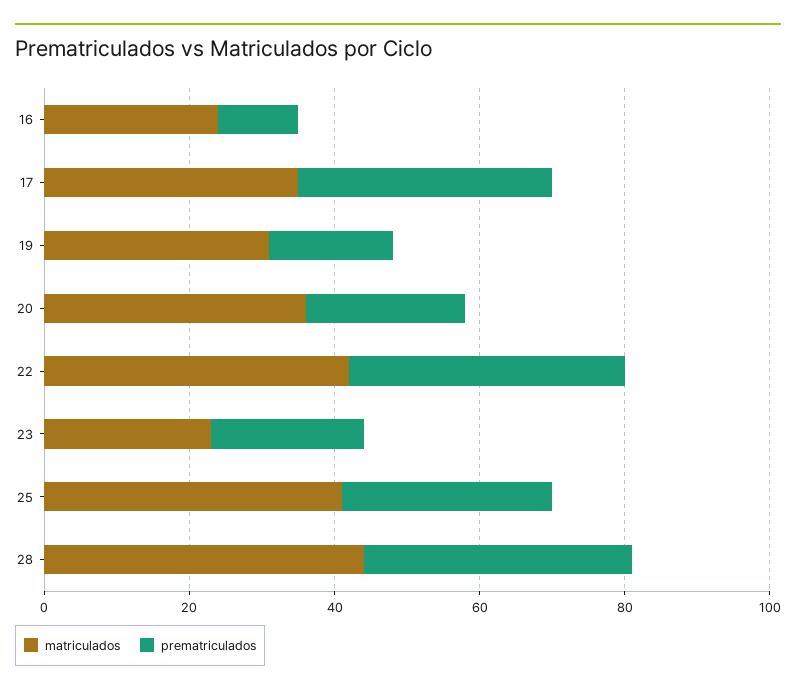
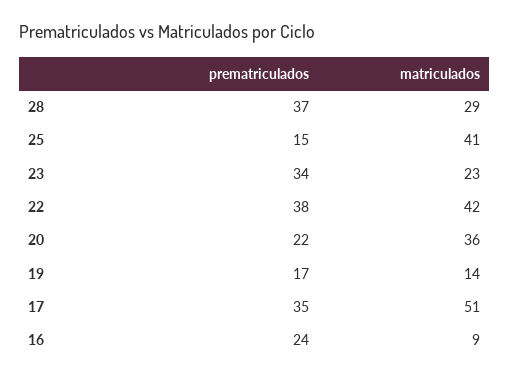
matriculados, 16: 25 -> 9
prematriculados, 16: 10 -> 24
matriculados, 17: 35 -> 51
matriculados, 19: 30 -> 14
prematriculados, 23: 20 -> 34
prematriculados, 25: 30 -> 15
matriculados, 28: 45 -> 29

